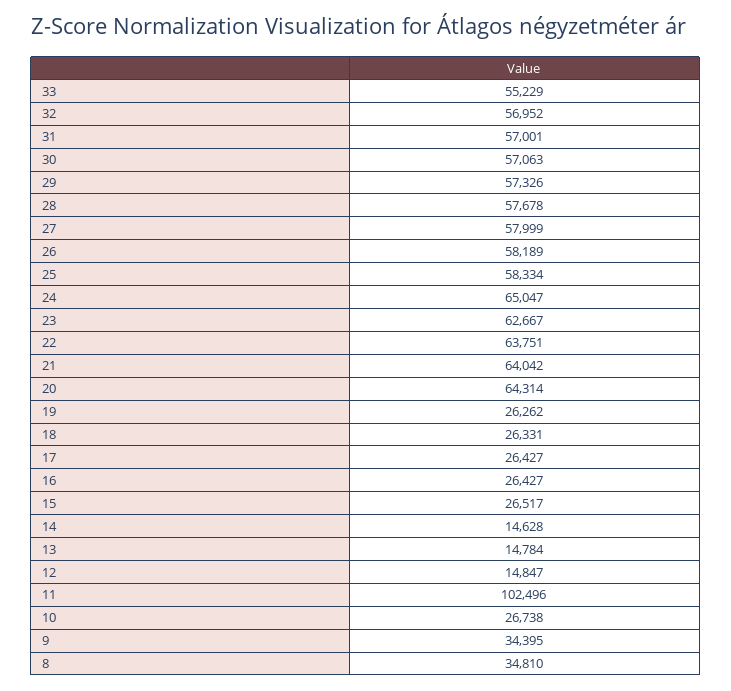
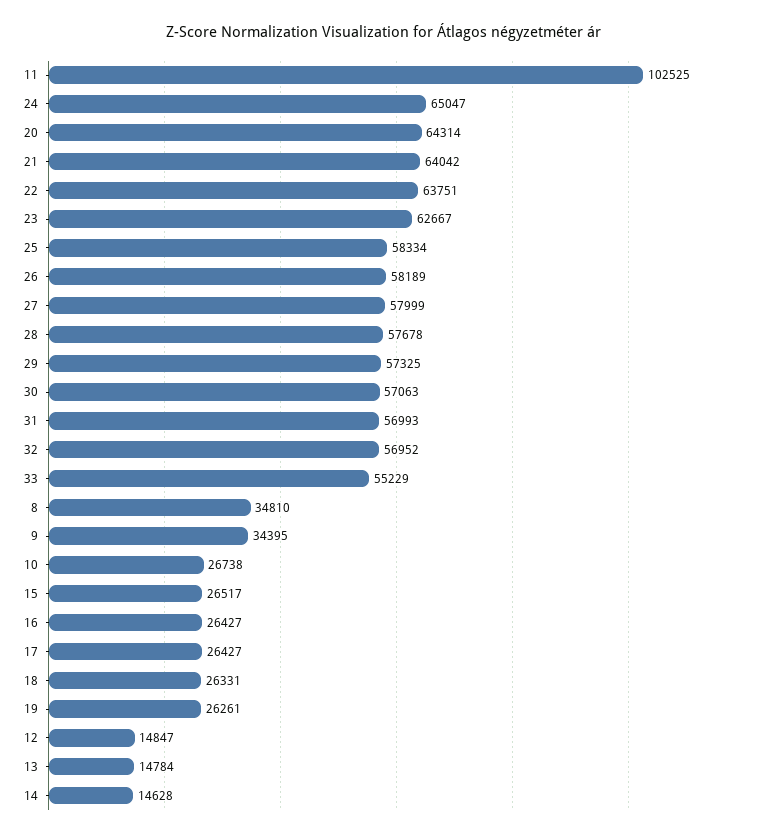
31: 57001 -> 56993
29: 57326 -> 57325
19: 26262 -> 26261
11: 102496 -> 102525

